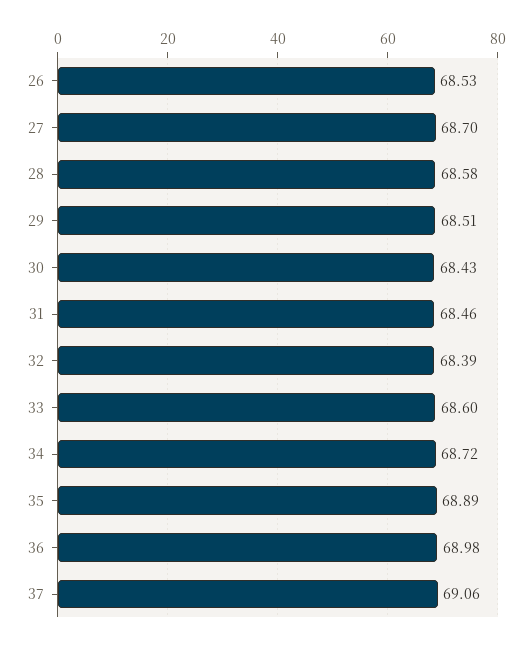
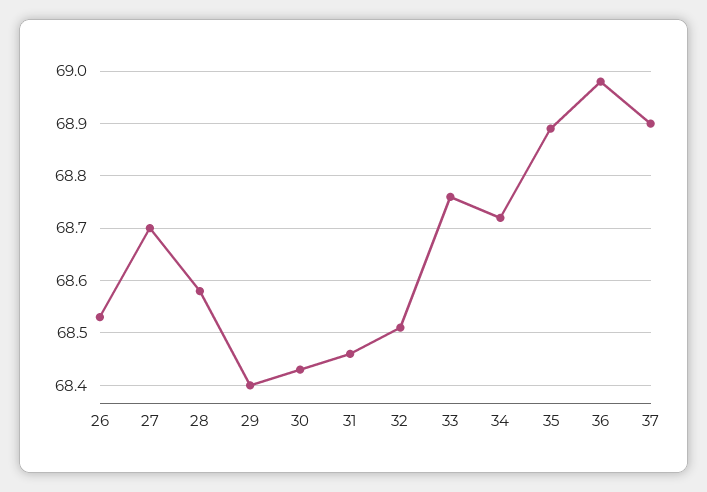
29: 68.51 -> 68.4
32: 68.39 -> 68.5
33: 68.6 -> 68.75
37: 69.06 -> 68.9

